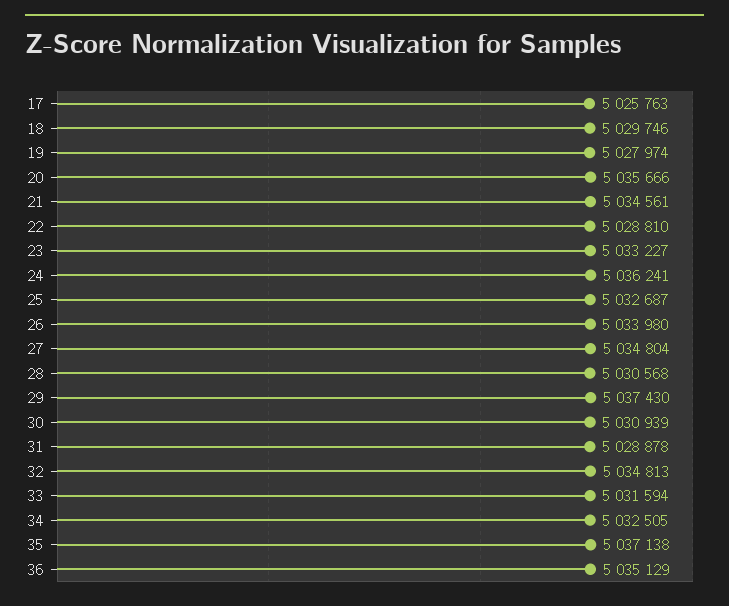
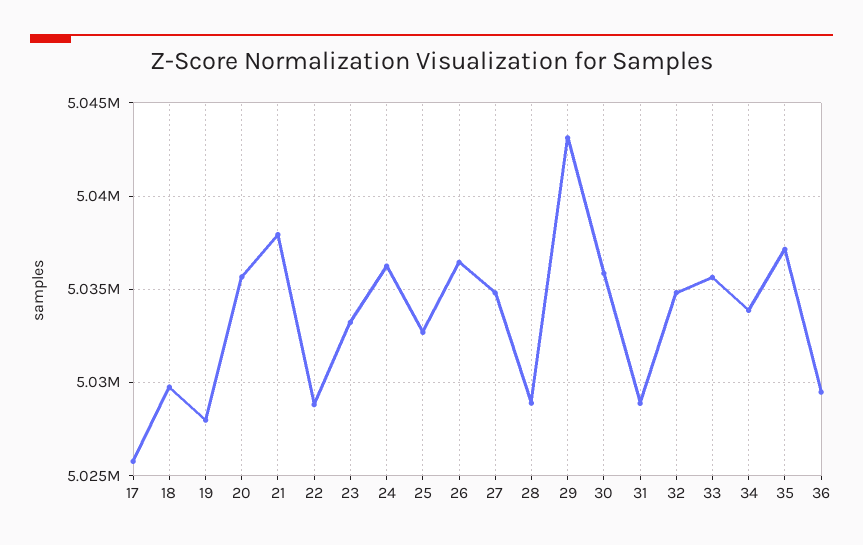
21: 5034561 -> 5038000
26: 5033980 -> 5036500
28: 5030568 -> 5029000
29: 5037430 -> 5043000
30: 5030939 -> 5036000
33: 5031594 -> 5035500
34: 5032505 -> 5034000
36: 5035129 -> 5029500

